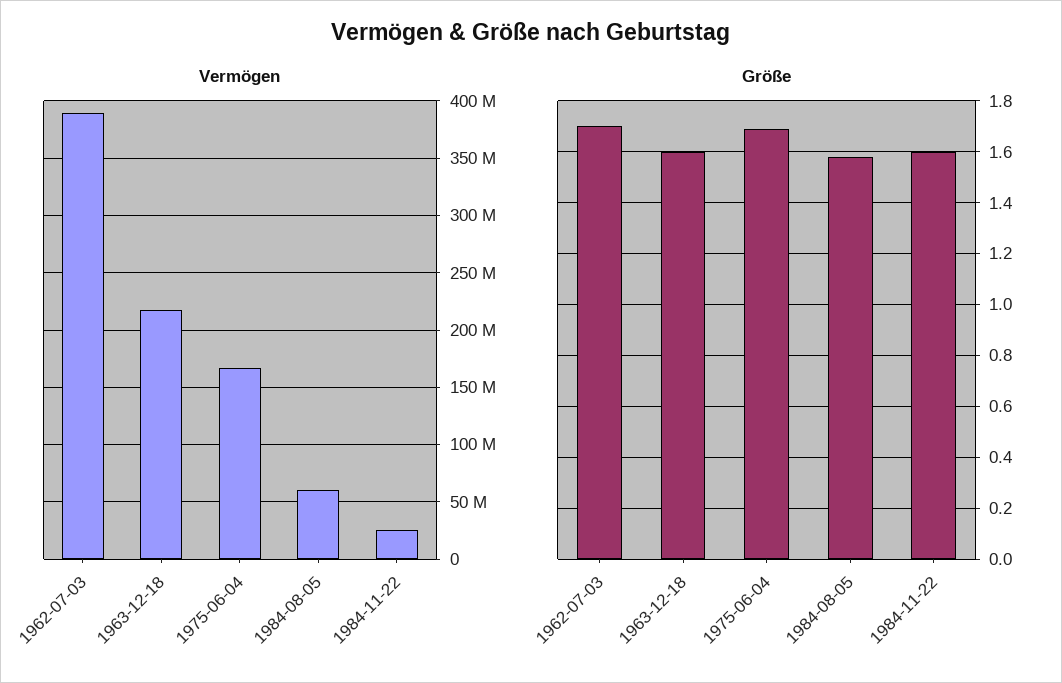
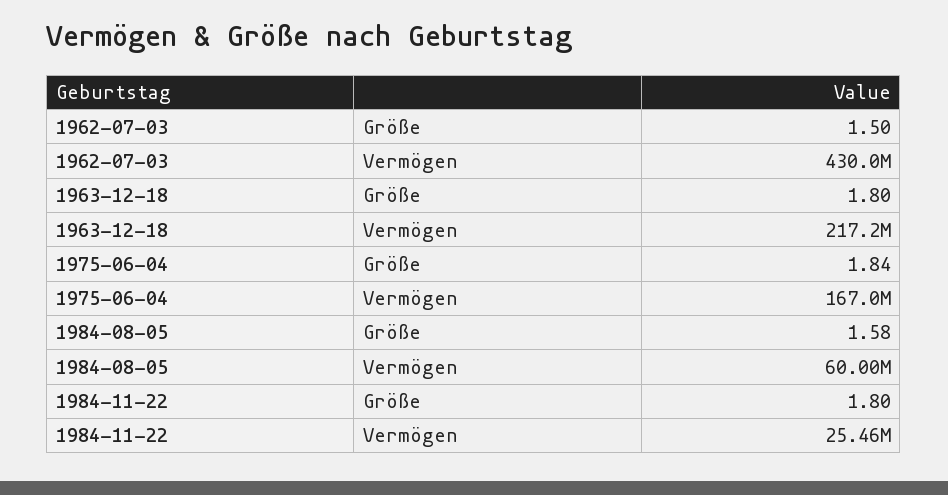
Vermögen, 1962-07-03: 390000000 -> 430000000
Größe, 1962-07-03: 1.7 -> 1.5
Größe, 1963-12-18: 1.6 -> 1.8
Größe, 1975-06-04: 1.7 -> 1.84
Größe, 1984-11-22: 1.6 -> 1.8

